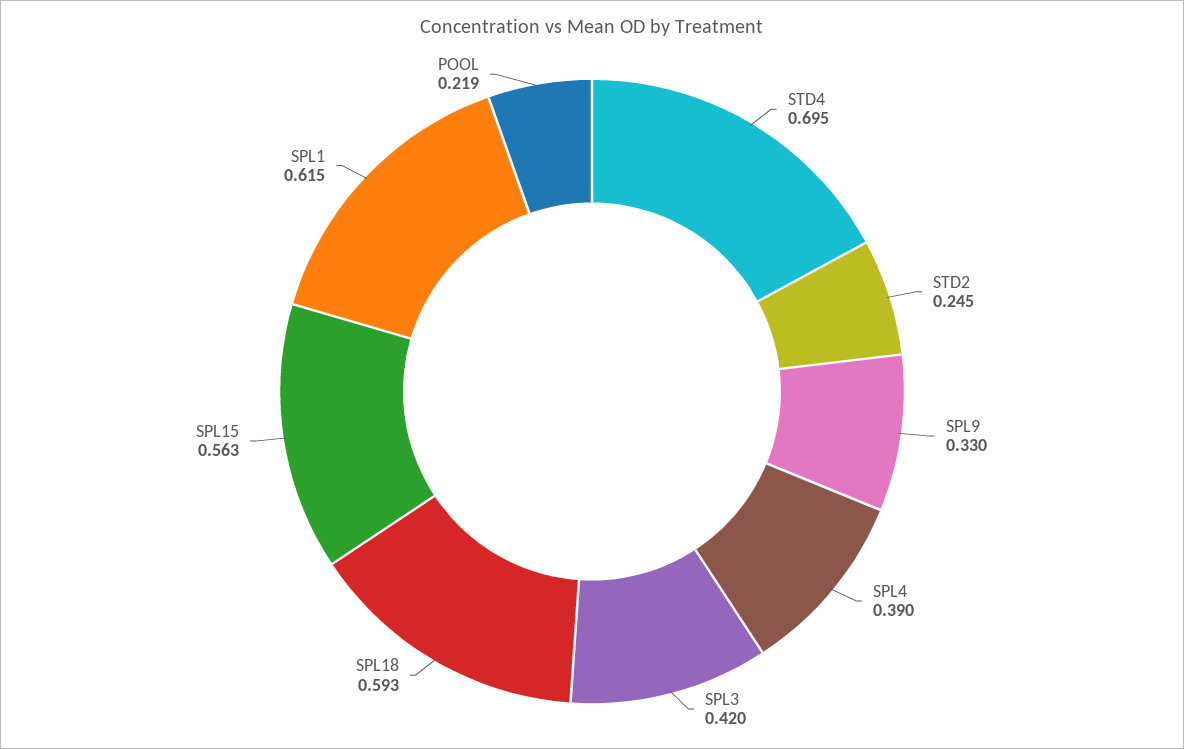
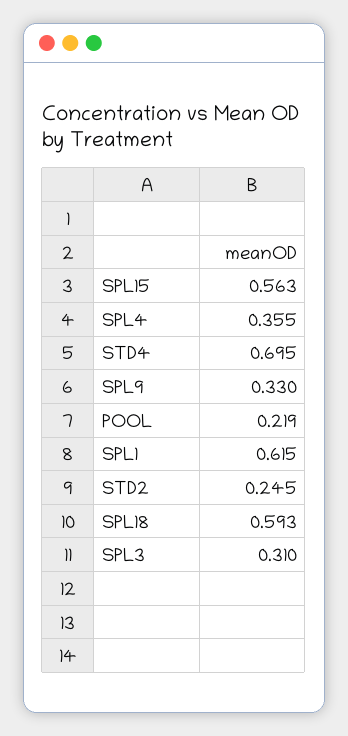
SPL4: 0.39 -> 0.355
SPL3: 0.42 -> 0.31

